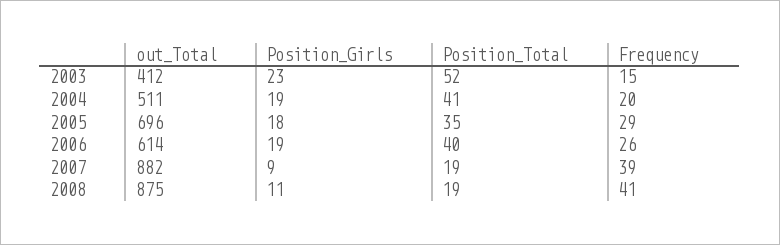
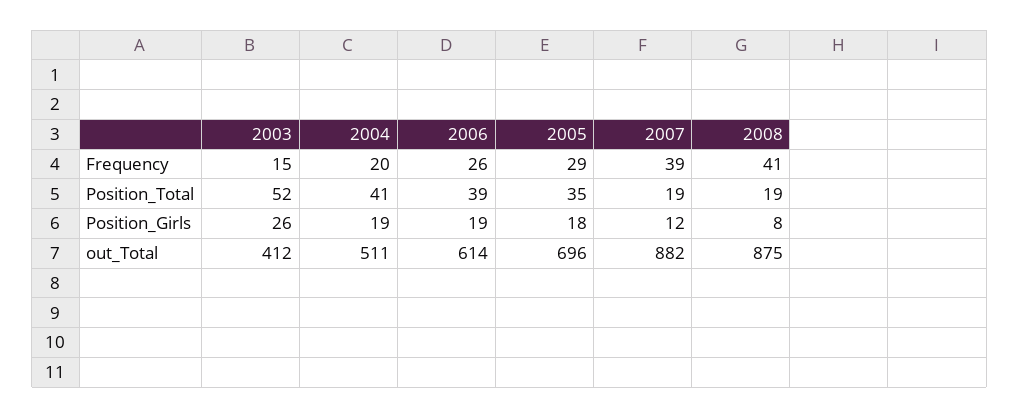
Position_Girls, 2003: 23 -> 26
Position_Total, 2006: 40 -> 39
Position_Girls, 2007: 9 -> 12
Position_Girls, 2008: 11 -> 8

